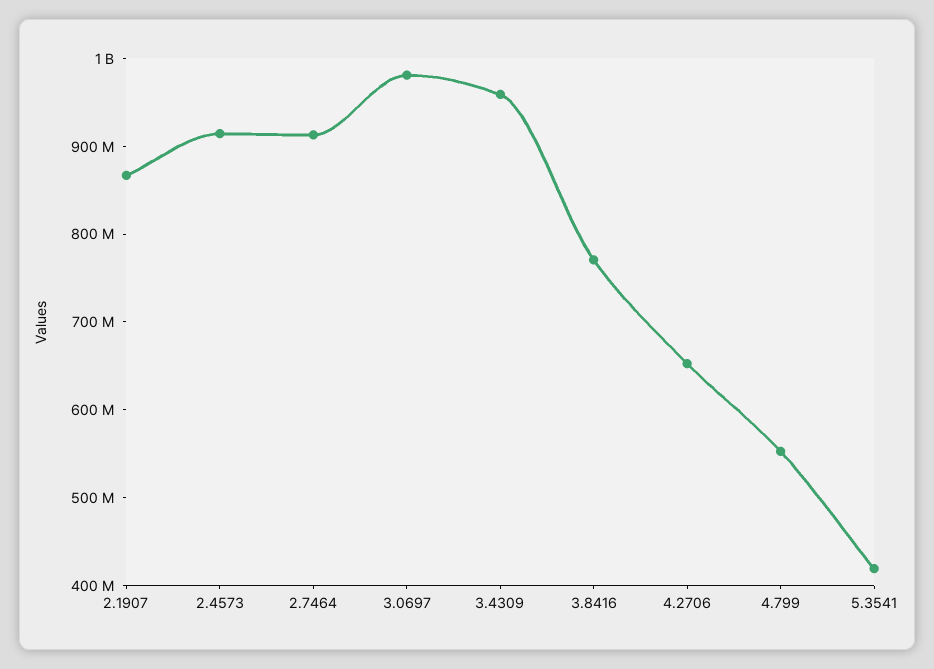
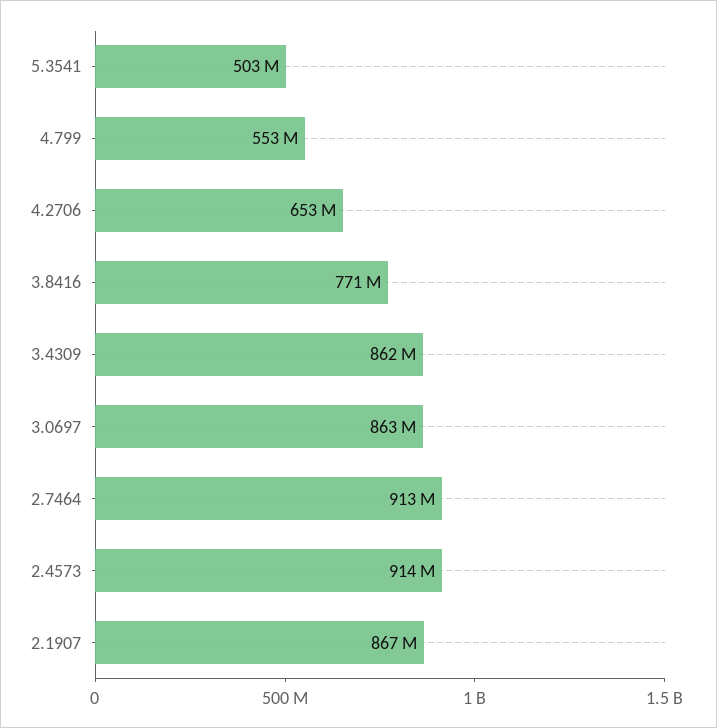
3.0697: 980000000 -> 863000000
3.4309: 960000000 -> 862000000
5.3541: 420000000 -> 503000000

